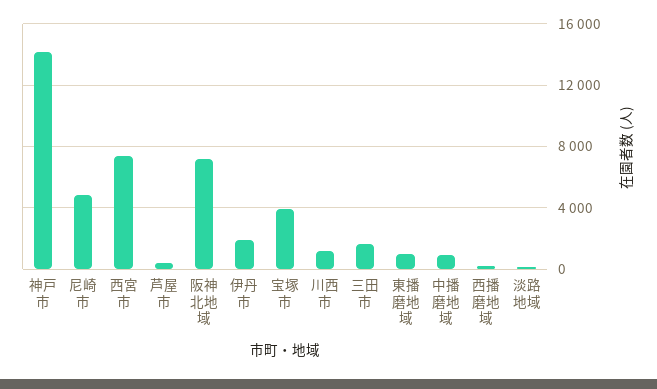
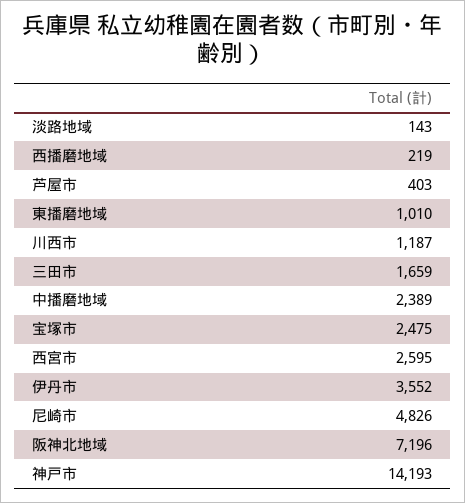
西宮市: 7500 -> 2595
伊丹市: 2000 -> 3552
宝塚市: 4000 -> 2475
中播磨地域: 1000 -> 2389

